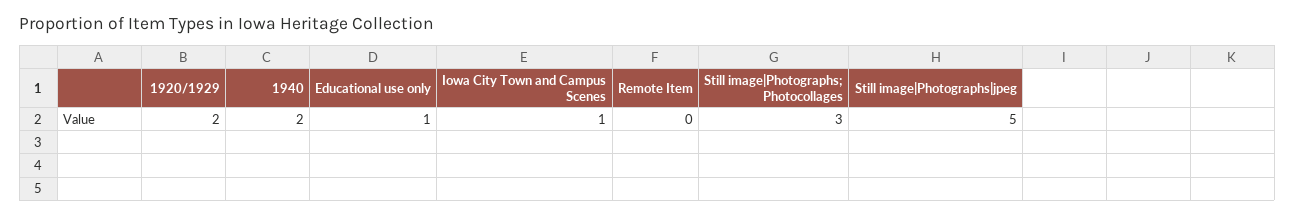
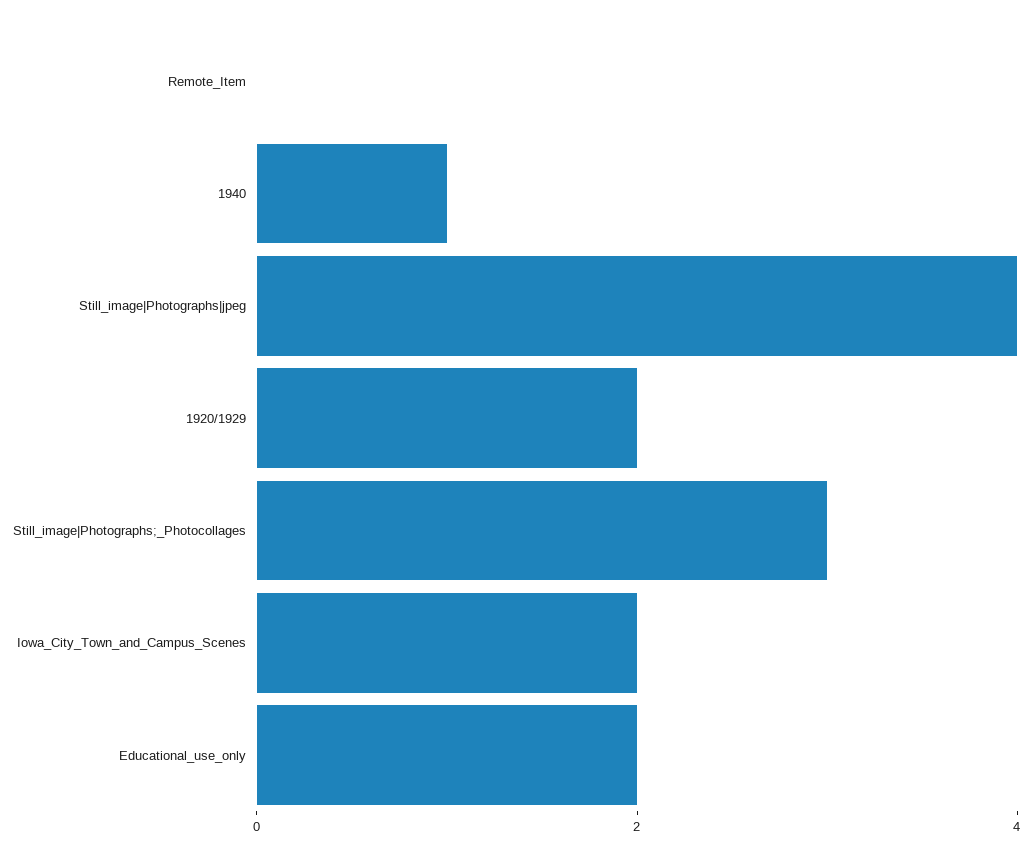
1940: 2 -> 1
Educational use only: 1 -> 2
Iowa City Town and Campus Scenes: 1 -> 2
Still image|Photographs|jpeg: 5 -> 4

